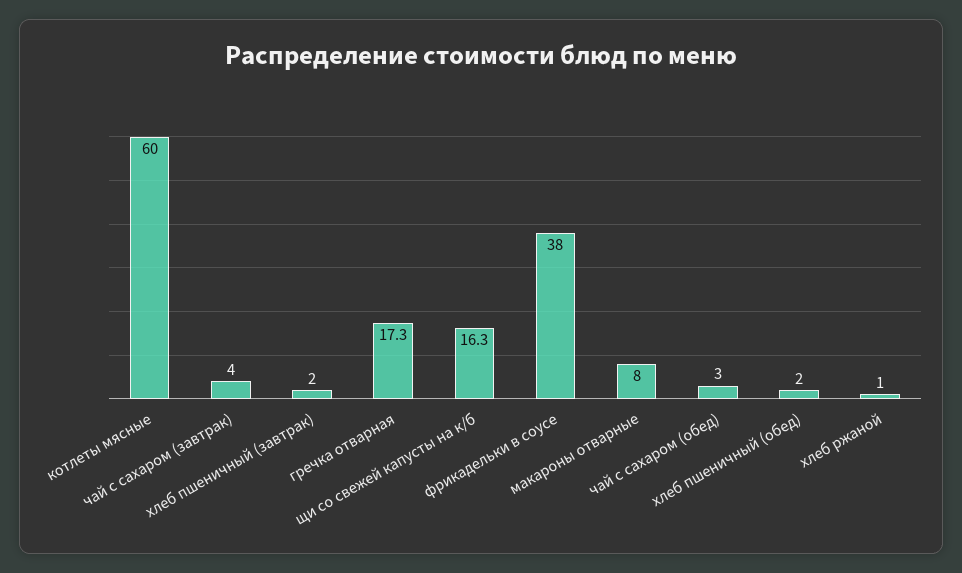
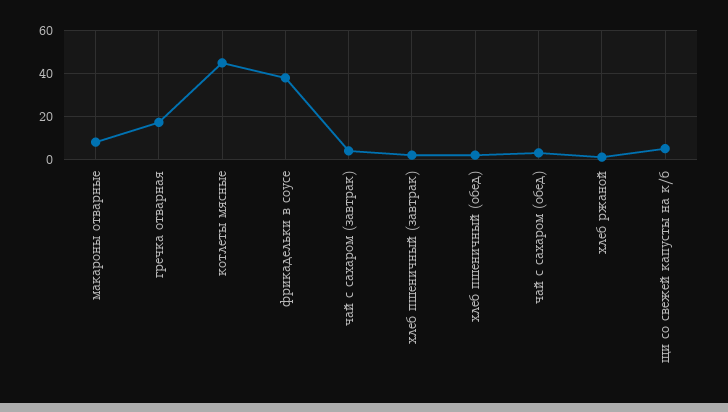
котлеты мясные: 60 -> 45
щи со свежей капусты на к/б: 16.3 -> 5

